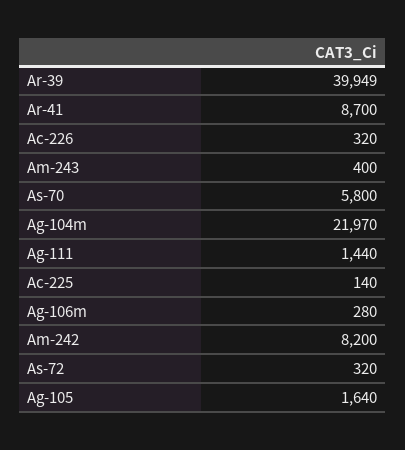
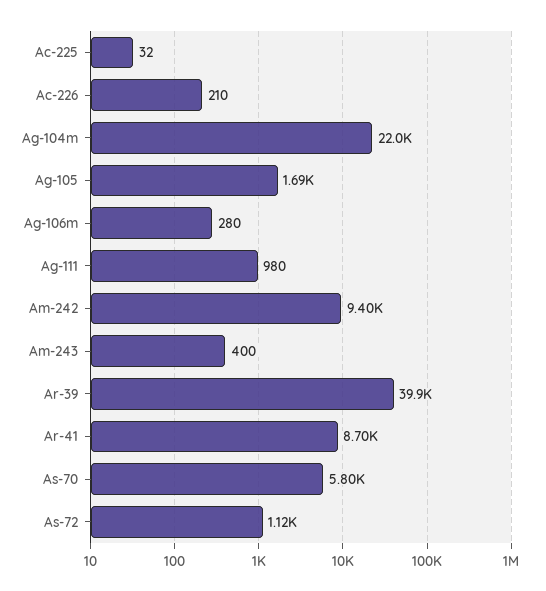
Ac-226: 320 -> 210
Ag-111: 1440 -> 980
Ac-225: 140 -> 32
Am-242: 8200 -> 9400
As-72: 320 -> 1120
Ag-105: 1640 -> 1690

